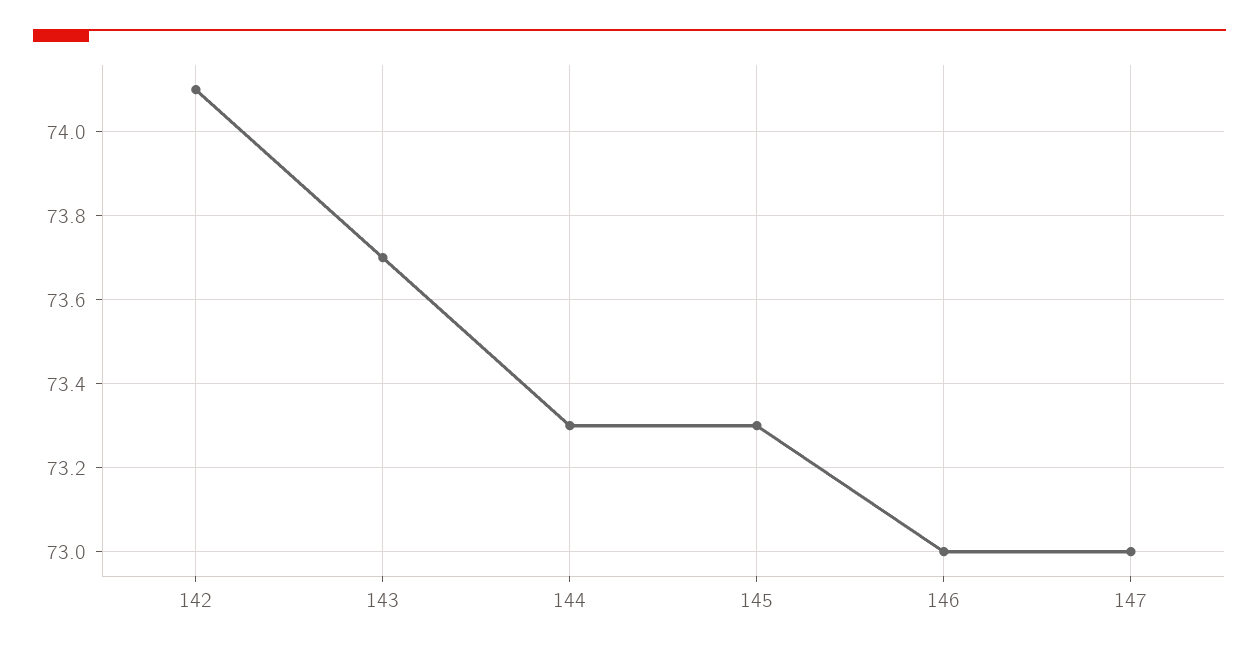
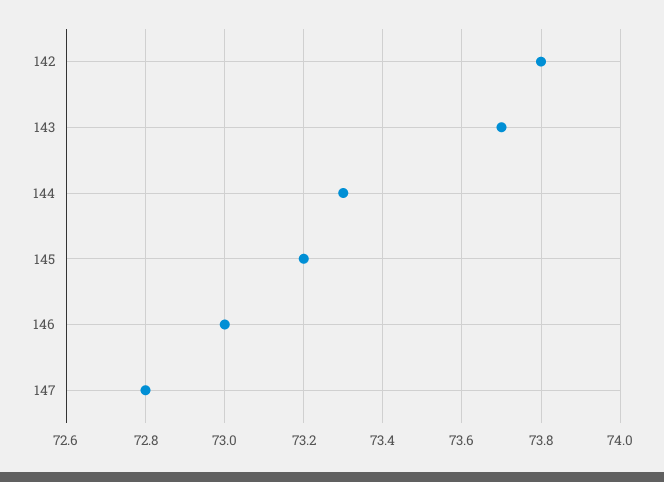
142: 74.1 -> 73.8
145: 73.3 -> 73.2
147: 73 -> 72.8

